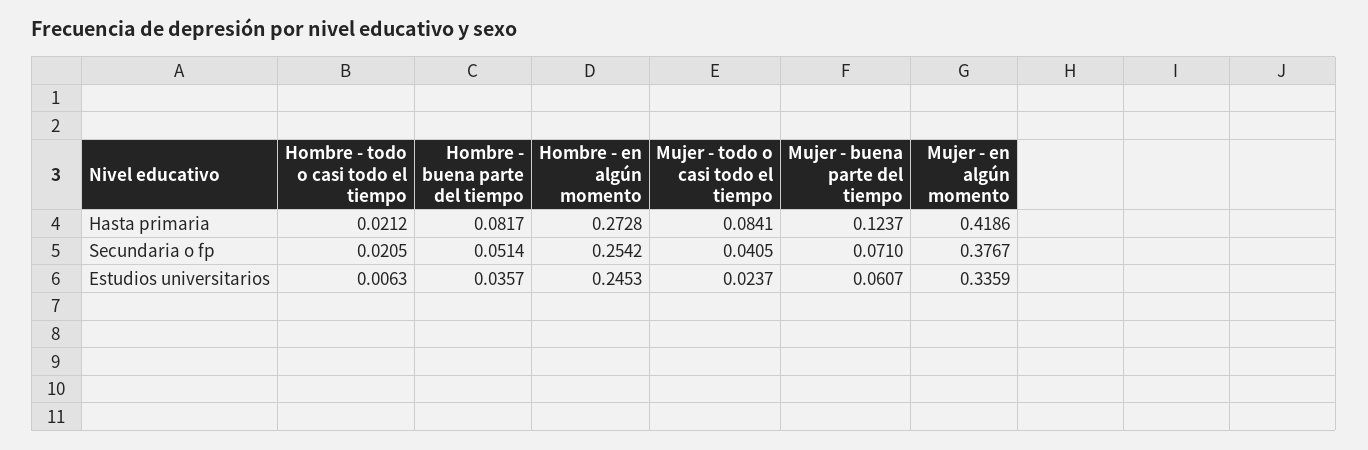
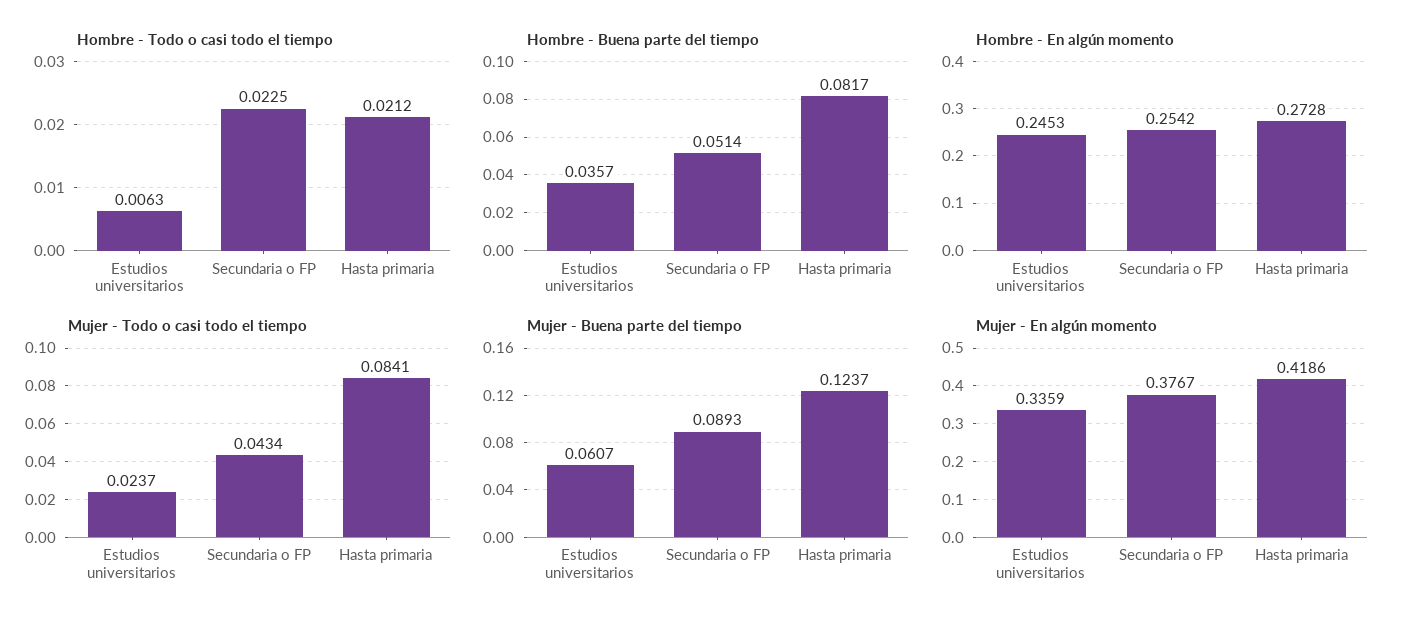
Hombre - todo o casi todo el tiempo, Secundaria o fp: 0.0205 -> 0.0225
Mujer - todo o casi todo el tiempo, Secundaria o fp: 0.0405 -> 0.0434
Mujer - buena parte del tiempo, Secundaria o fp: 0.071 -> 0.0893

